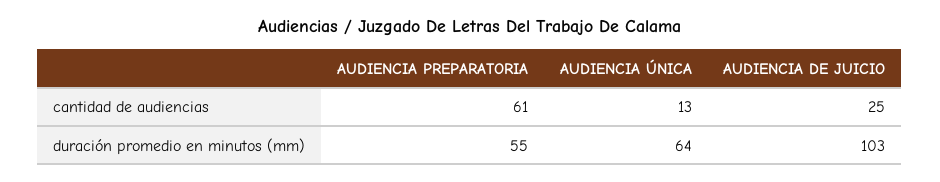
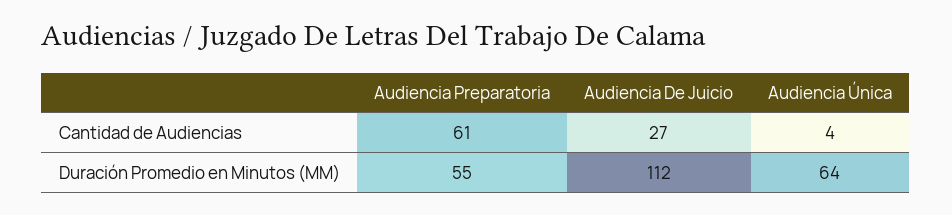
AUDIENCIA ÚNICA, cantidad de audiencias: 13 -> 4
AUDIENCIA DE JUICIO, cantidad de audiencias: 25 -> 27
AUDIENCIA DE JUICIO, duración promedio en minutos (mm): 103 -> 112

